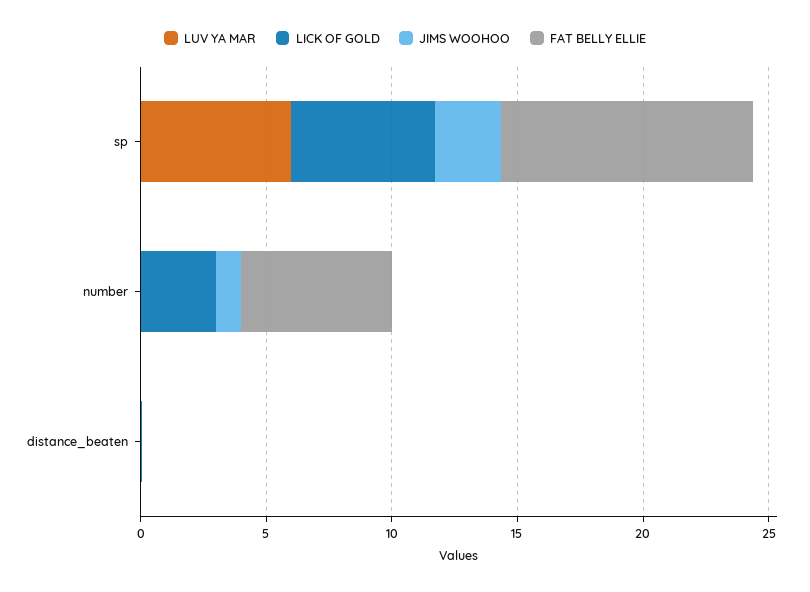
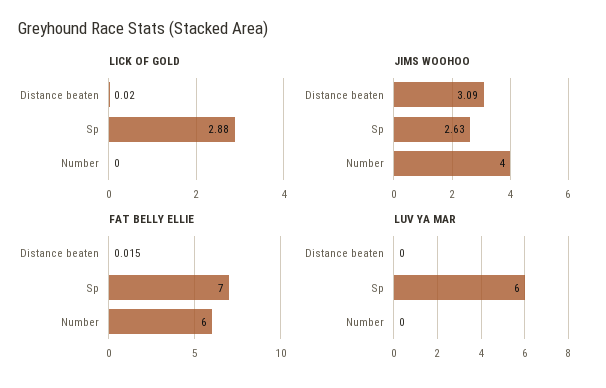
LICK OF GOLD, sp: 6 -> 2.88
FAT BELLY ELLIE, sp: 10 -> 7
LICK OF GOLD, number: 3 -> 0
JIMS WOOHOO, number: 1 -> 4
JIMS WOOHOO, distance_beaten: 0 -> 3.09

